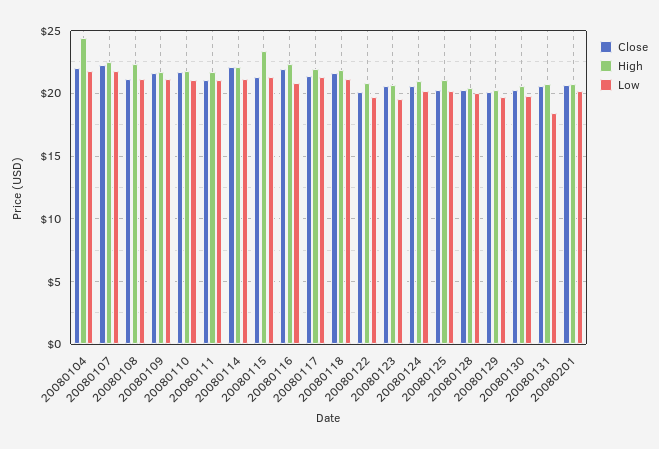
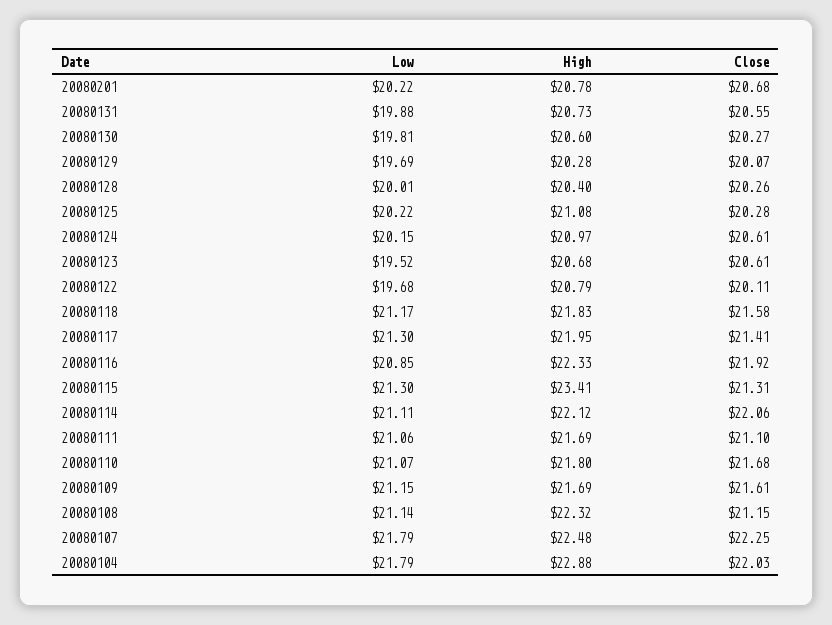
High, 20080104: 24.5 -> 22.88
Low, 20080131: 18.5 -> 19.88

